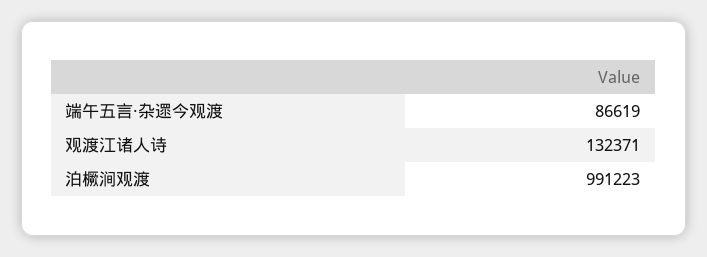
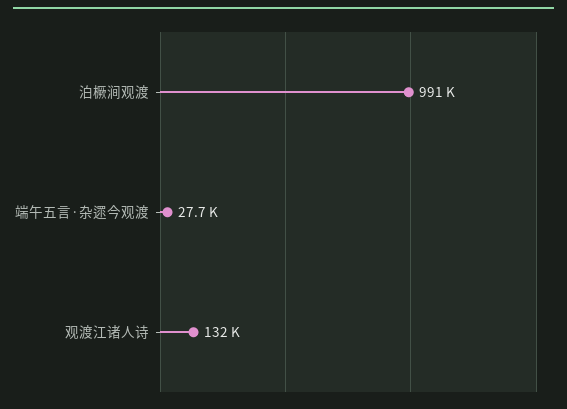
端午五言·杂遝今观渡: 86619 -> 27700

